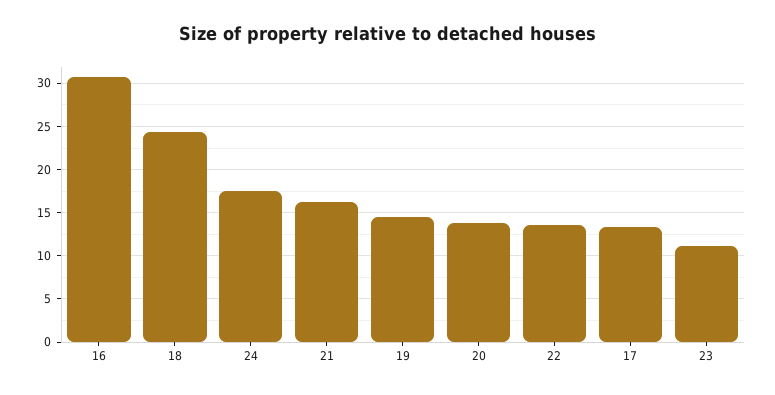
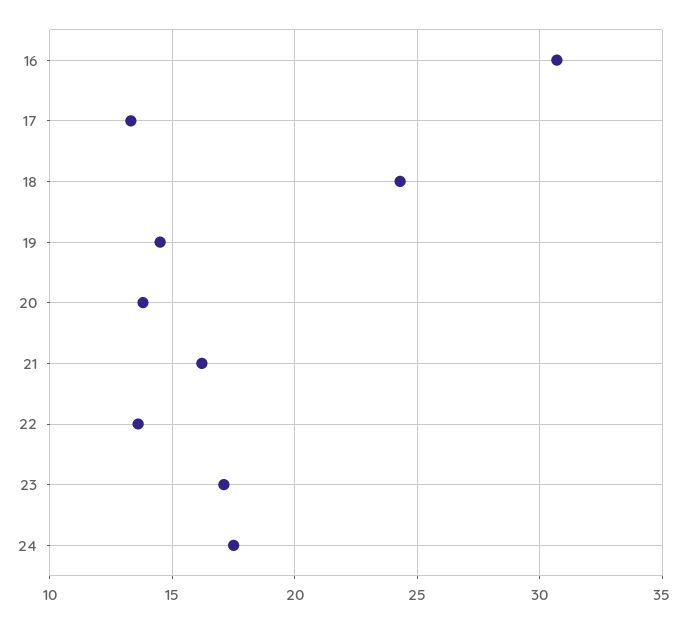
23: 11 -> 17

